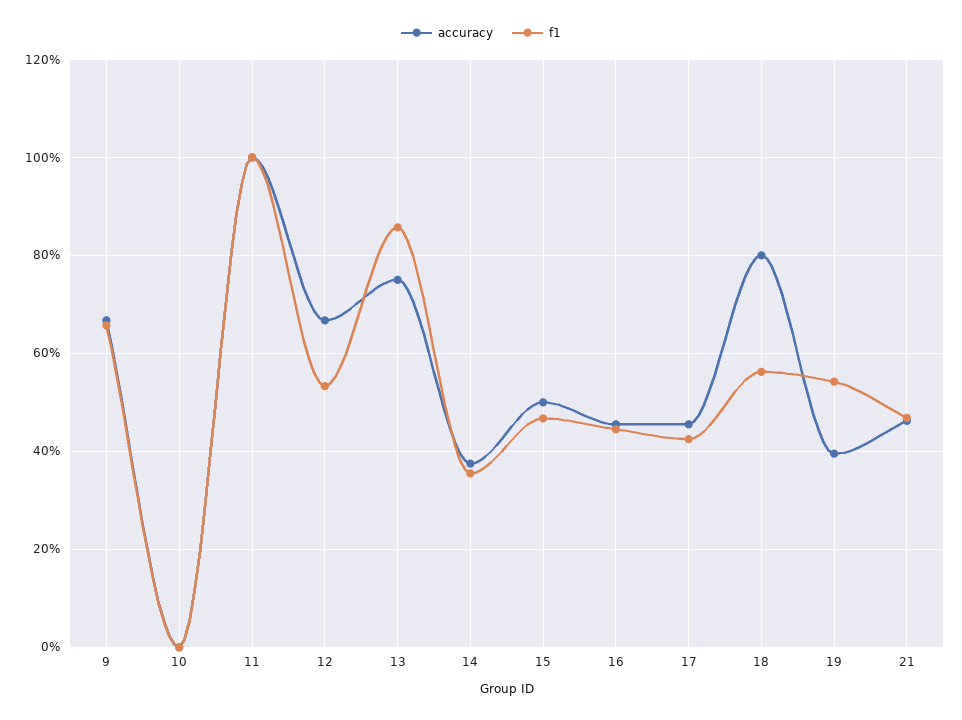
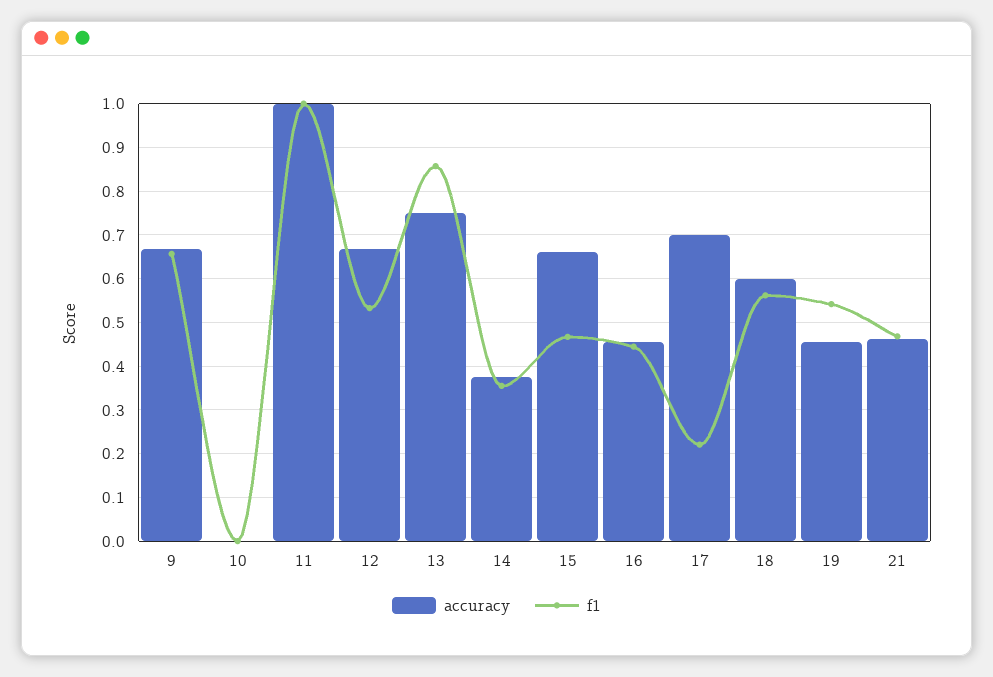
accuracy, 15: 0.5 -> 0.66
accuracy, 17: 0.46 -> 0.7
f1, 17: 0.42 -> 0.22
accuracy, 18: 0.8 -> 0.6
accuracy, 19: 0.4 -> 0.46

